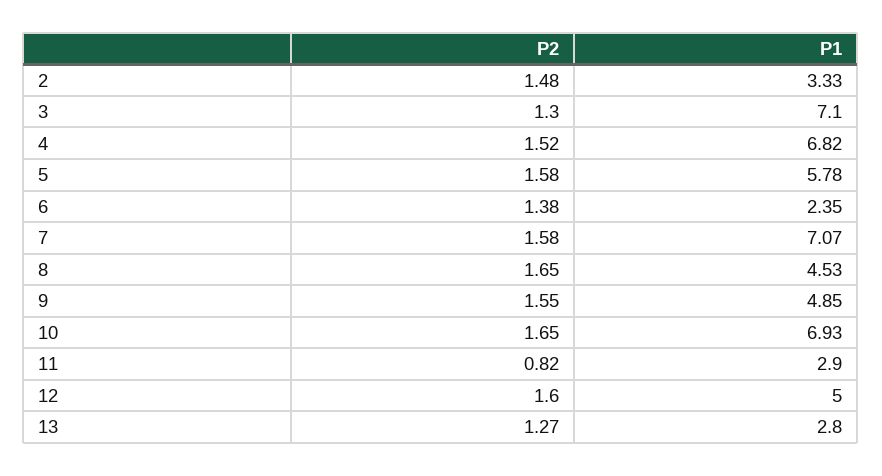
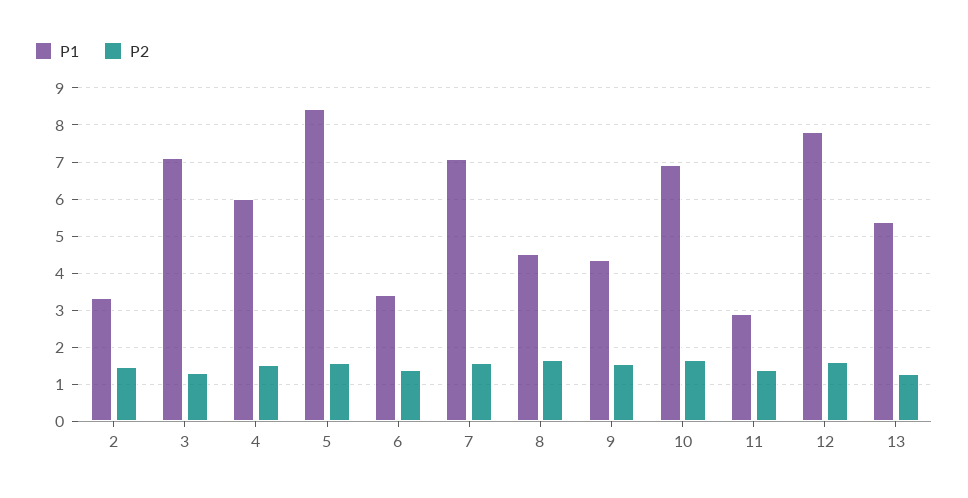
P1, 4: 6.82 -> 6
P1, 5: 5.78 -> 8.4
P1, 6: 2.35 -> 3.4
P1, 9: 4.85 -> 4.4
P2, 11: 0.82 -> 1.4
P1, 12: 5 -> 7.8
P1, 13: 2.8 -> 5.4

